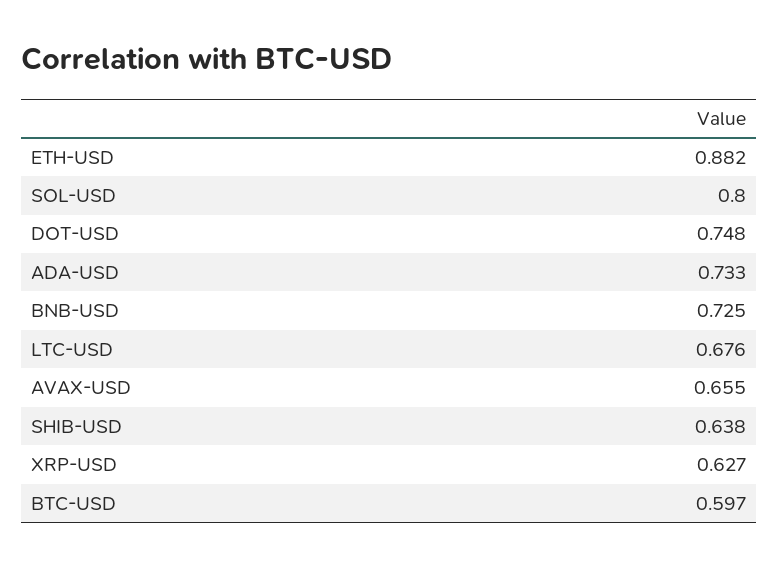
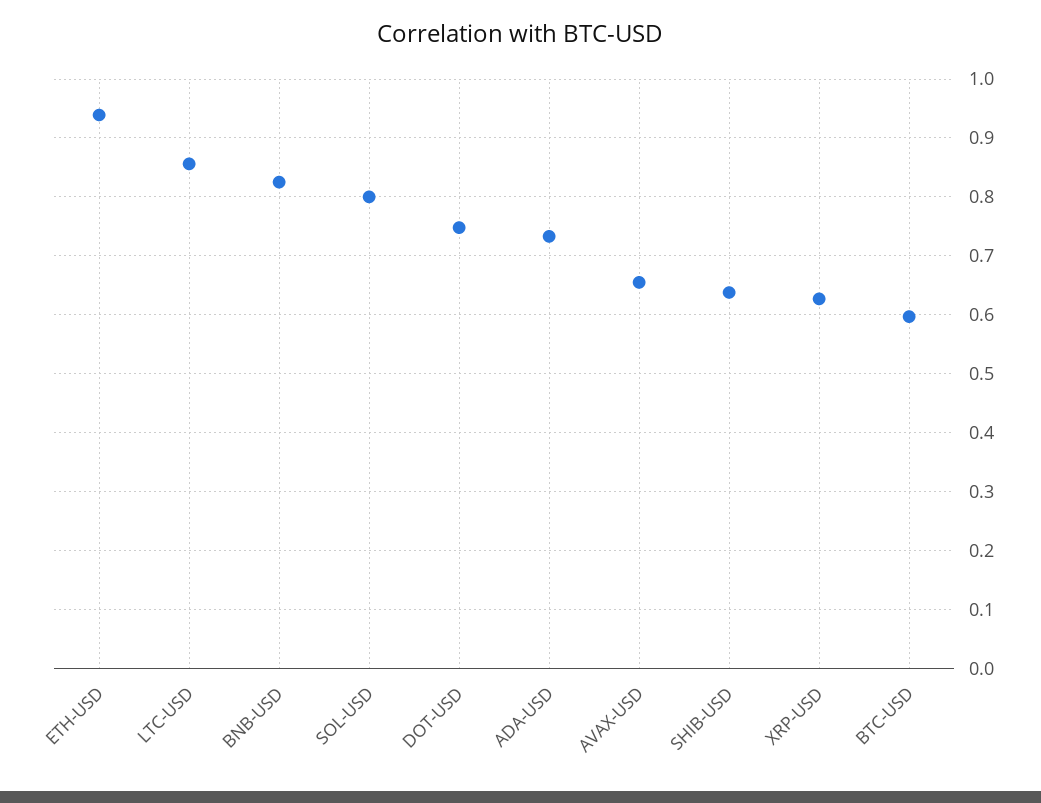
ETH-USD: 0.882 -> 0.94
BNB-USD: 0.725 -> 0.82
LTC-USD: 0.676 -> 0.86

